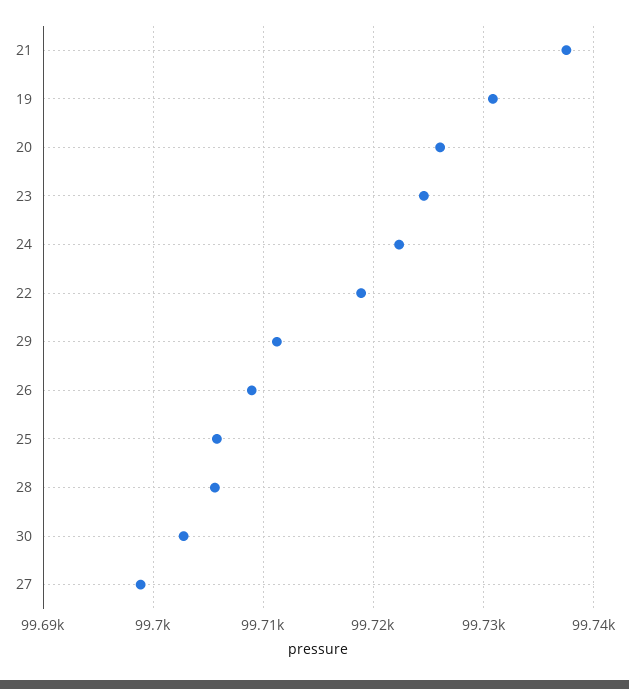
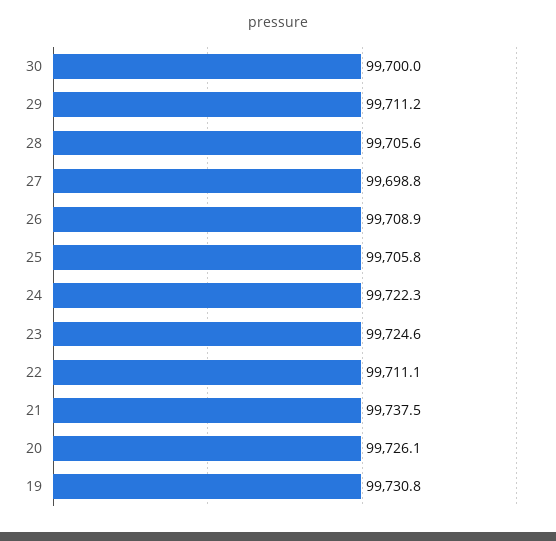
22: 99719 -> 99711.1
30: 99703 -> 99700

